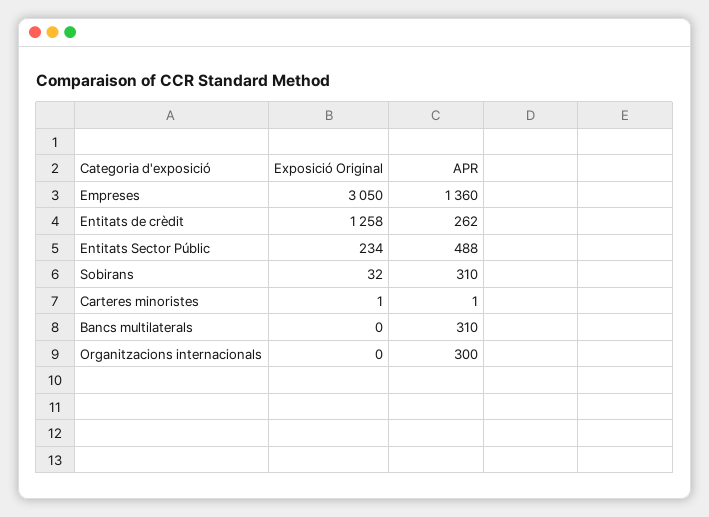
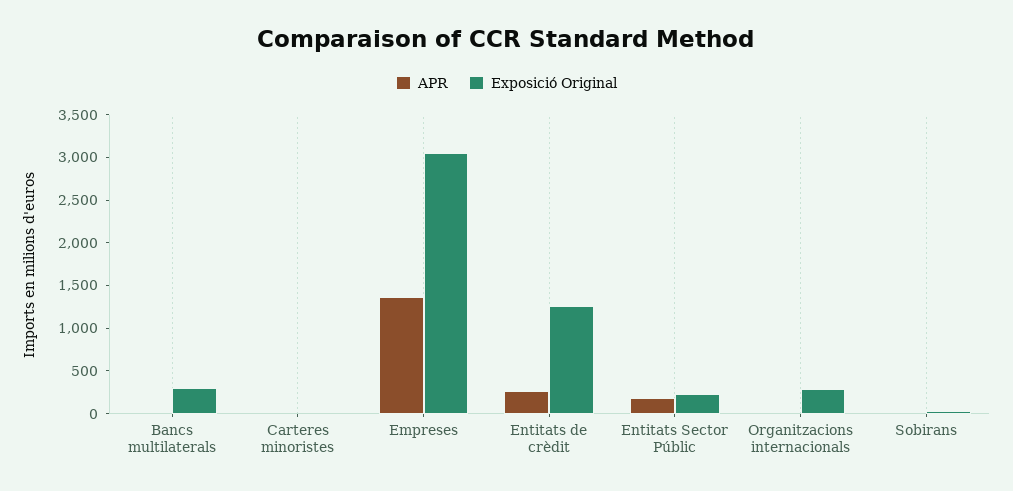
APR, Entitats Sector Públic: 488 -> 200
APR, Sobirans: 310 -> 0
Exposició Original, Bancs multilaterals: 0 -> 300
APR, Bancs multilaterals: 310 -> 0
Exposició Original, Organitzacions internacionals: 0 -> 300
APR, Organitzacions internacionals: 300 -> 0

